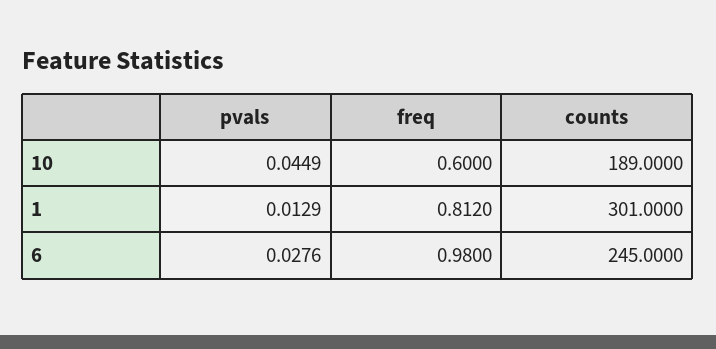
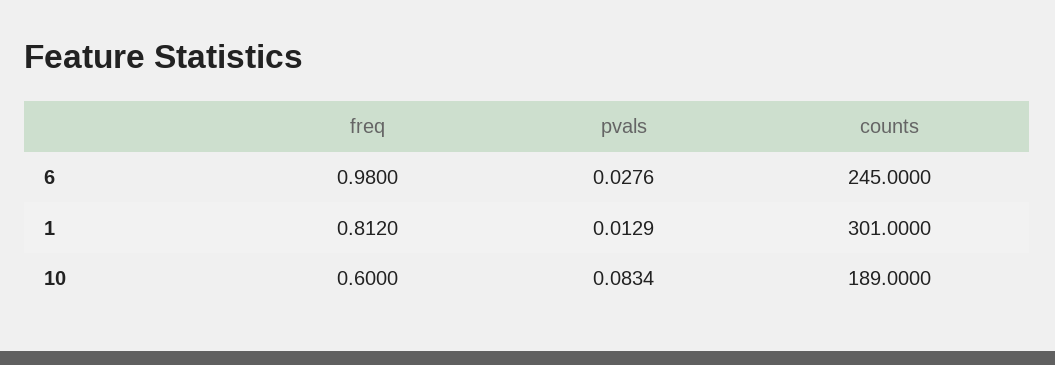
pvals, 10: 0.0449 -> 0.0834

